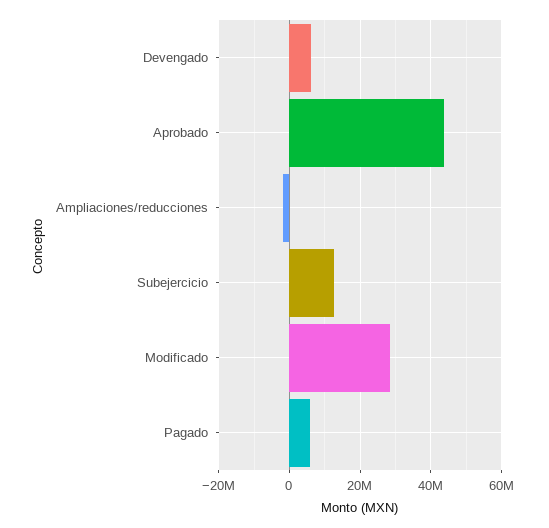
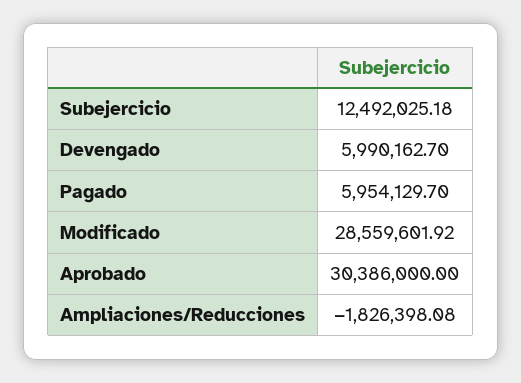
Aprobado: 44000000 -> 30386000

